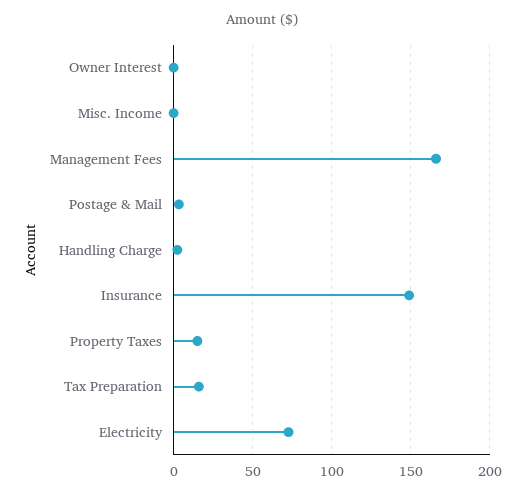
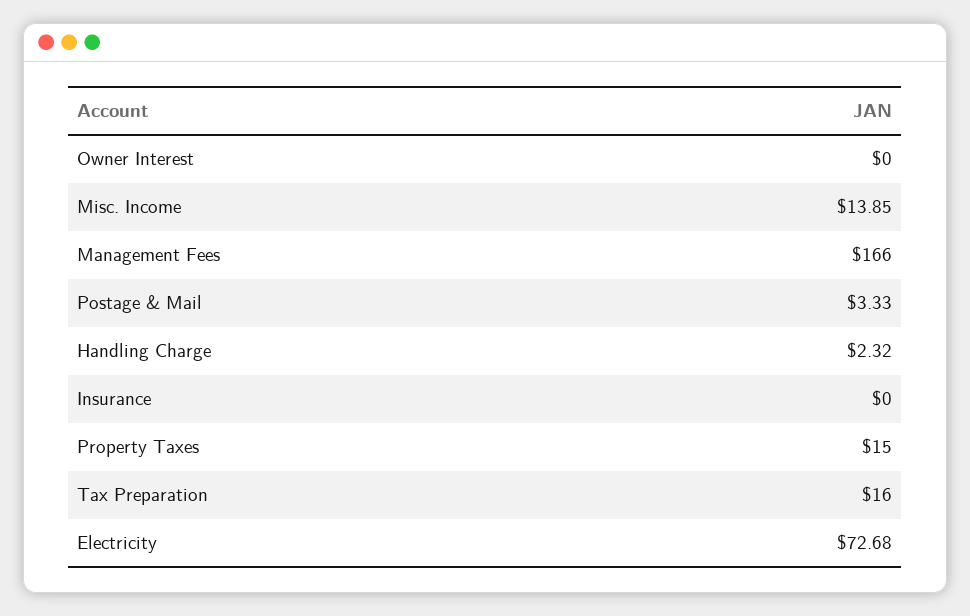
Misc. Income: 0 -> 13.85
Insurance: 150 -> 0

